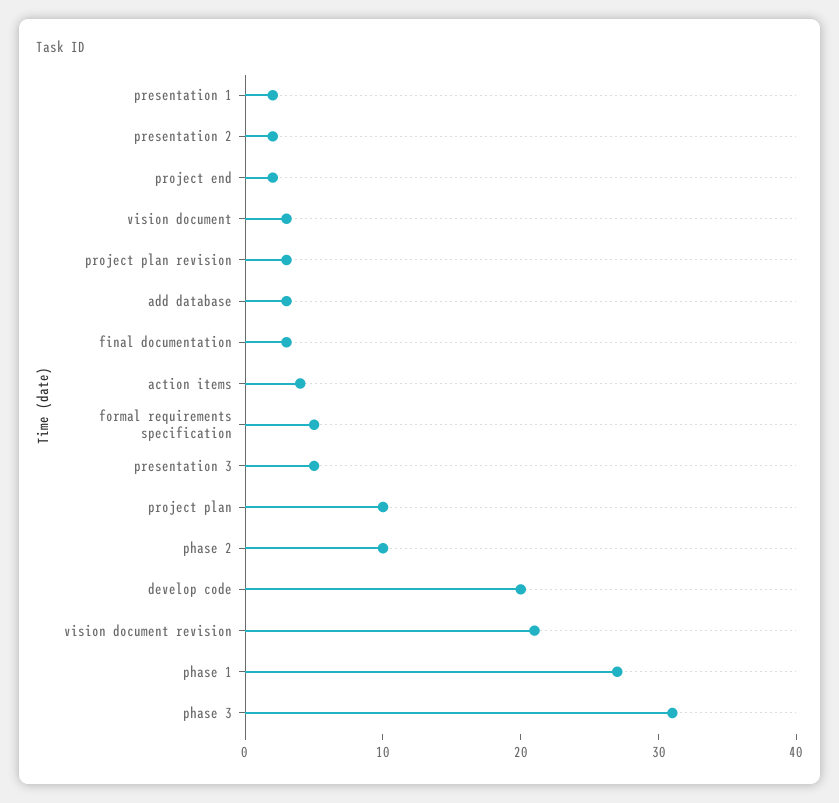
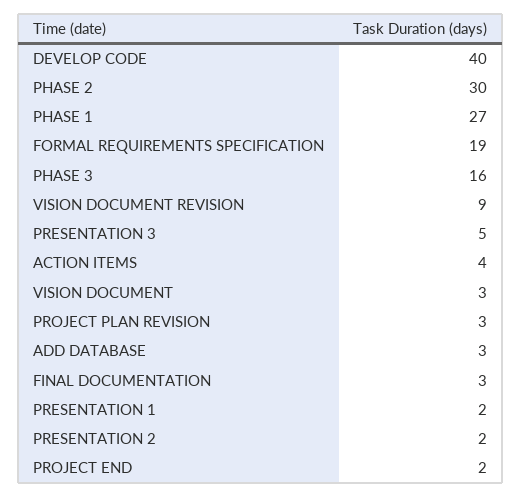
formal requirements specification: 5 -> 19
project plan: 10 -> none
phase 2: 10 -> 30
develop code: 20 -> 40
vision document revision: 21 -> 9
phase 3: 31 -> 16

